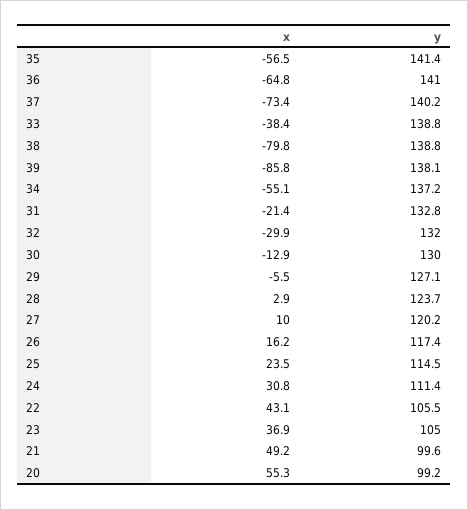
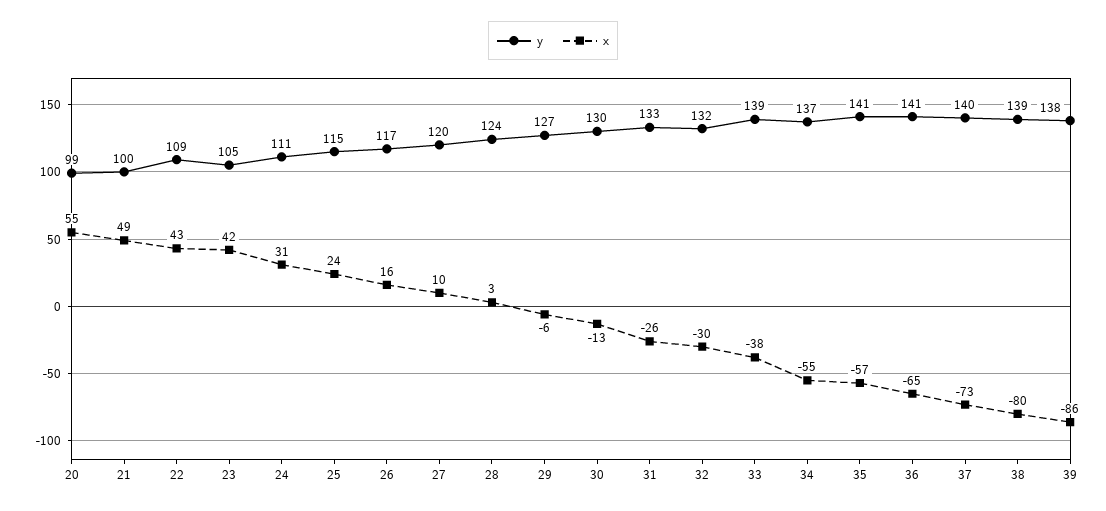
x, 31: -21.4 -> -26
y, 22: 105.5 -> 109
x, 23: 36.9 -> 42

